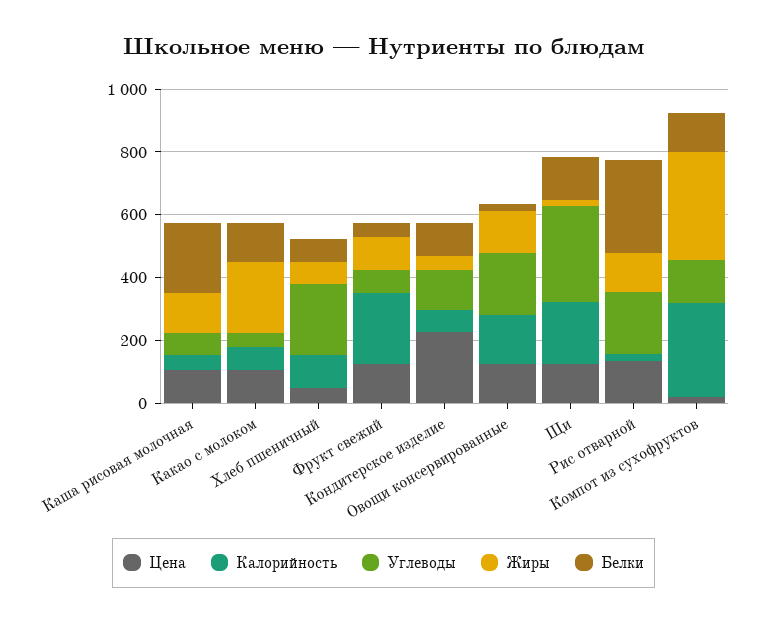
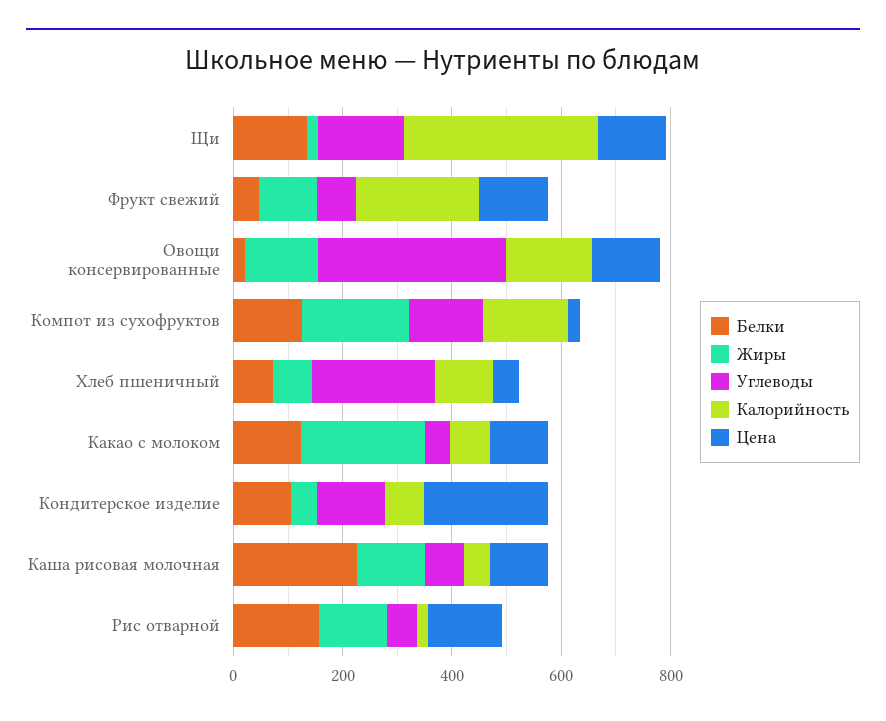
Углеводы, Овощи консервированные: 200 -> 350
Калорийность, Щи: 200 -> 350
Углеводы, Щи: 300 -> 150
Углеводы, Рис отварной: 200 -> 50
Белки, Рис отварной: 300 -> 150
Калорийность, Компот из сухофруктов: 300 -> 150
Жиры, Компот из сухофруктов: 350 -> 200

